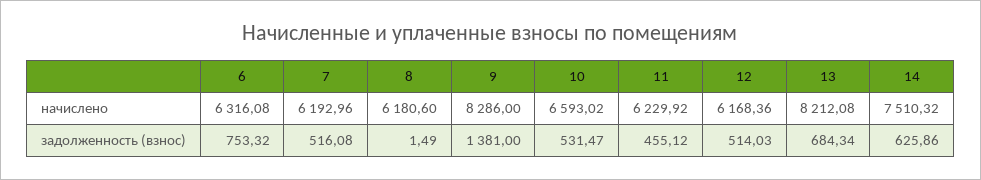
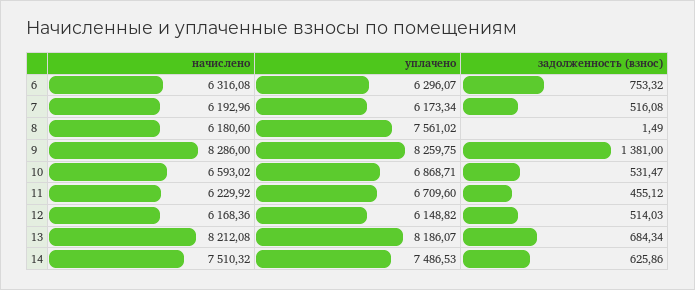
6, уплачено: none -> 6296.07
7, уплачено: none -> 6173.34
8, уплачено: none -> 7561.02
9, уплачено: none -> 8259.75
10, уплачено: none -> 6868.71
11, уплачено: none -> 6709.6
12, уплачено: none -> 6148.82
13, уплачено: none -> 8186.07
14, уплачено: none -> 7486.53

